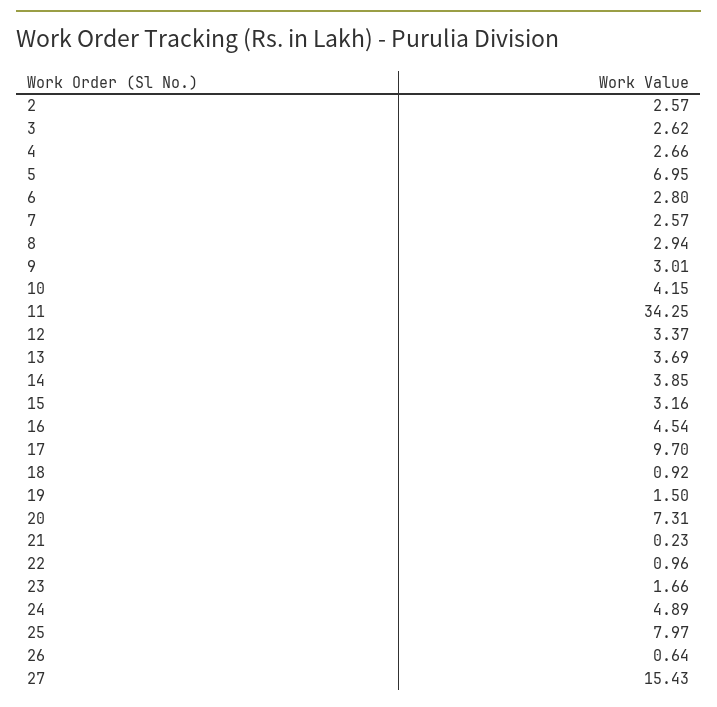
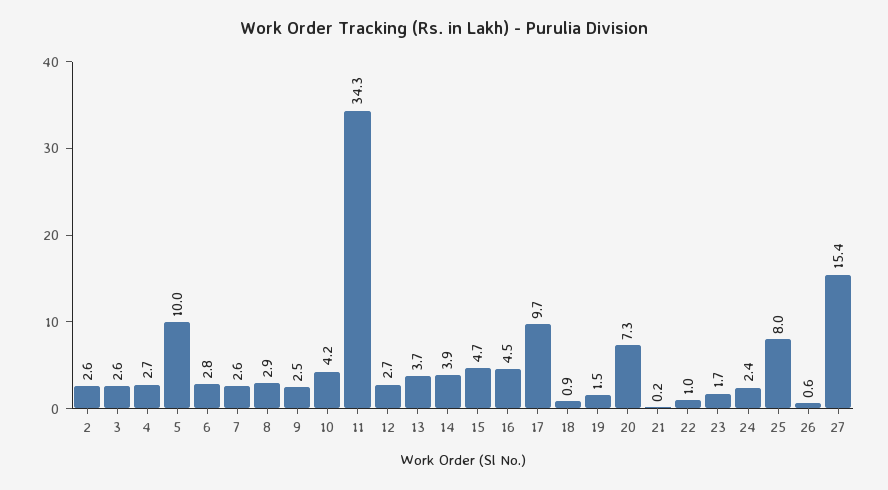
5: 6.95 -> 10
9: 3.01 -> 2.5
12: 3.37 -> 2.7
15: 3.16 -> 4.7
24: 4.89 -> 2.4

